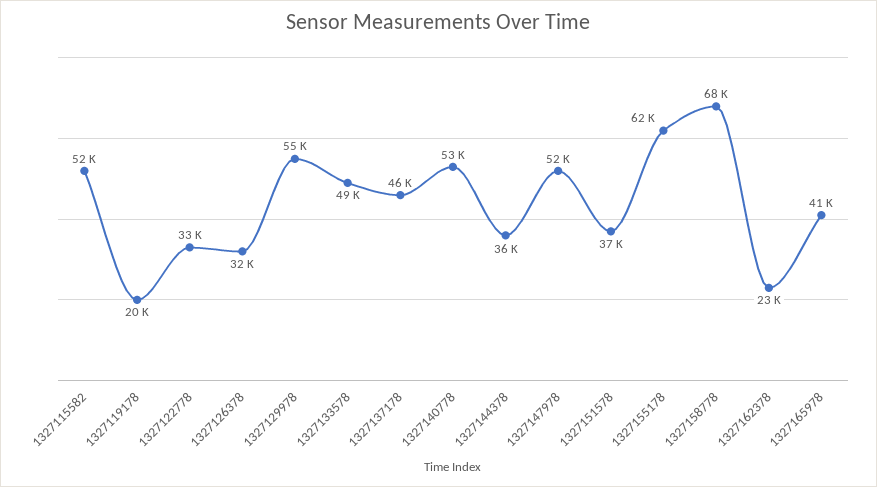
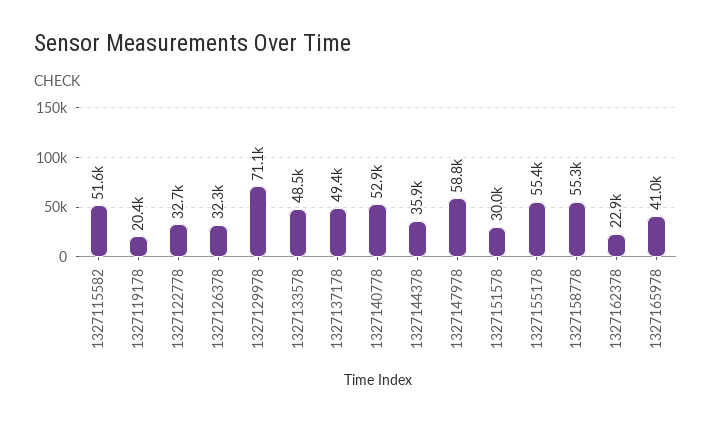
1327129978: 55000 -> 71100
1327137178: 46000 -> 49400
1327147978: 52000 -> 58800
1327151578: 37000 -> 30000
1327155178: 62000 -> 55400
1327158778: 68000 -> 55300

